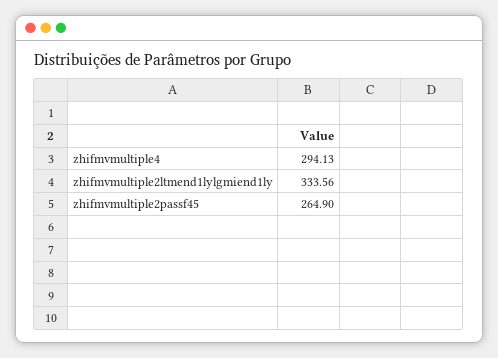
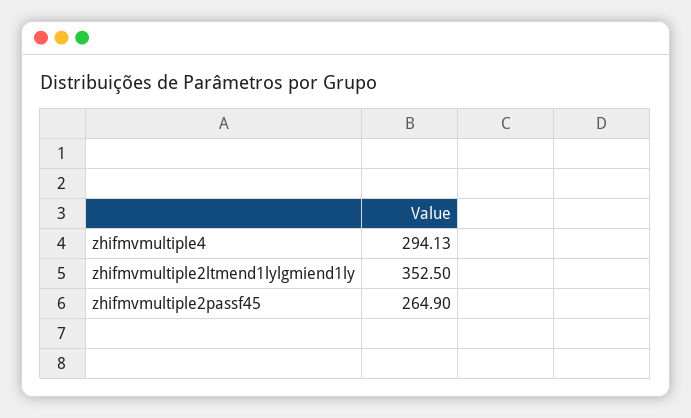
zhifmvmultiple2ltmend1lylgmiend1ly: 333.56 -> 352.5

